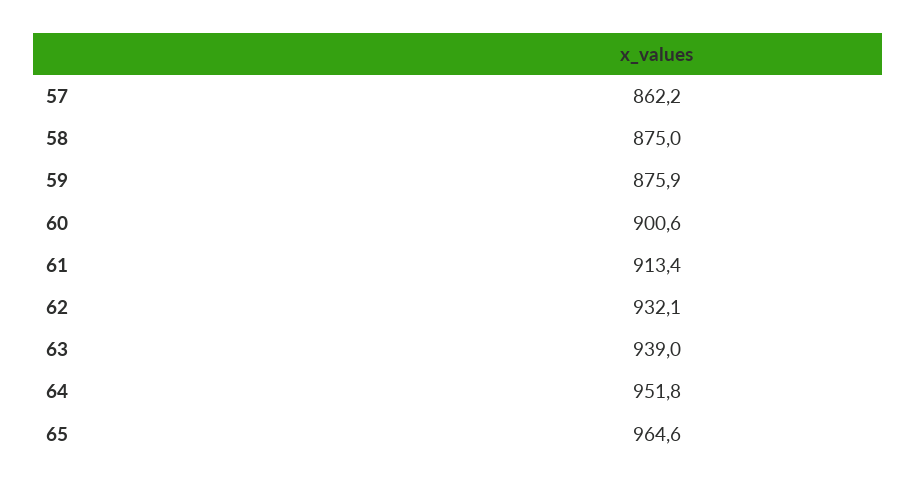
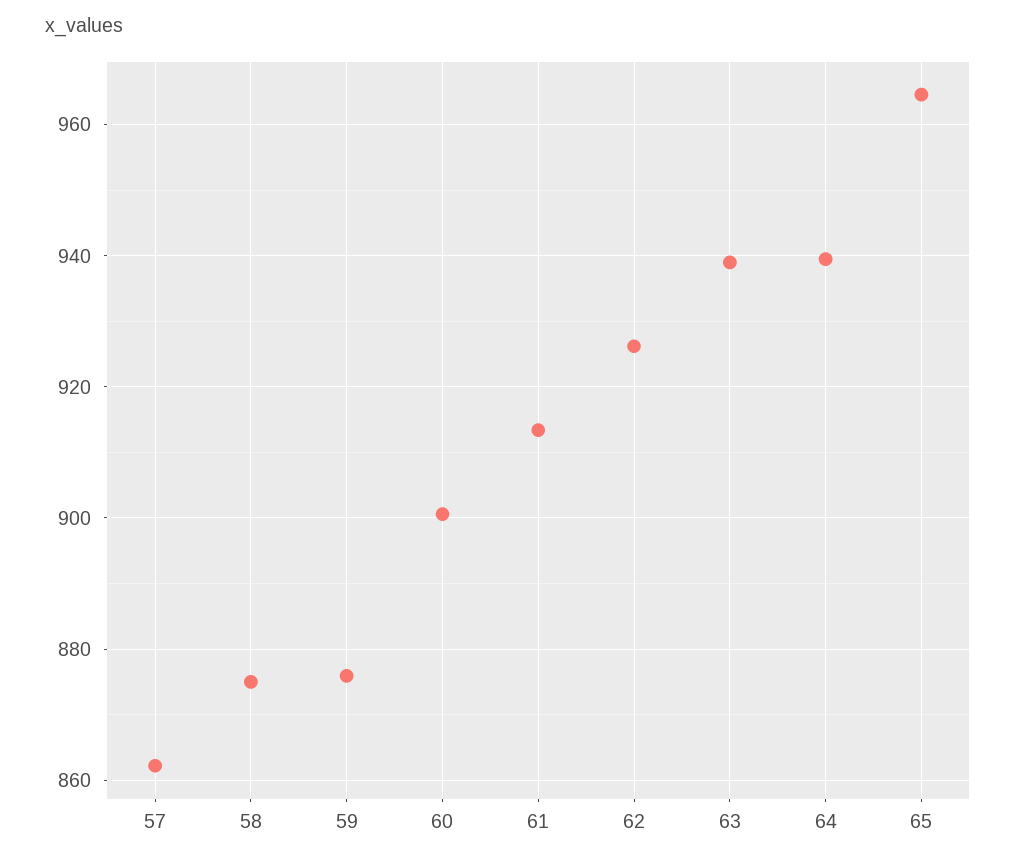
62: 932.1 -> 926
64: 951.8 -> 940

